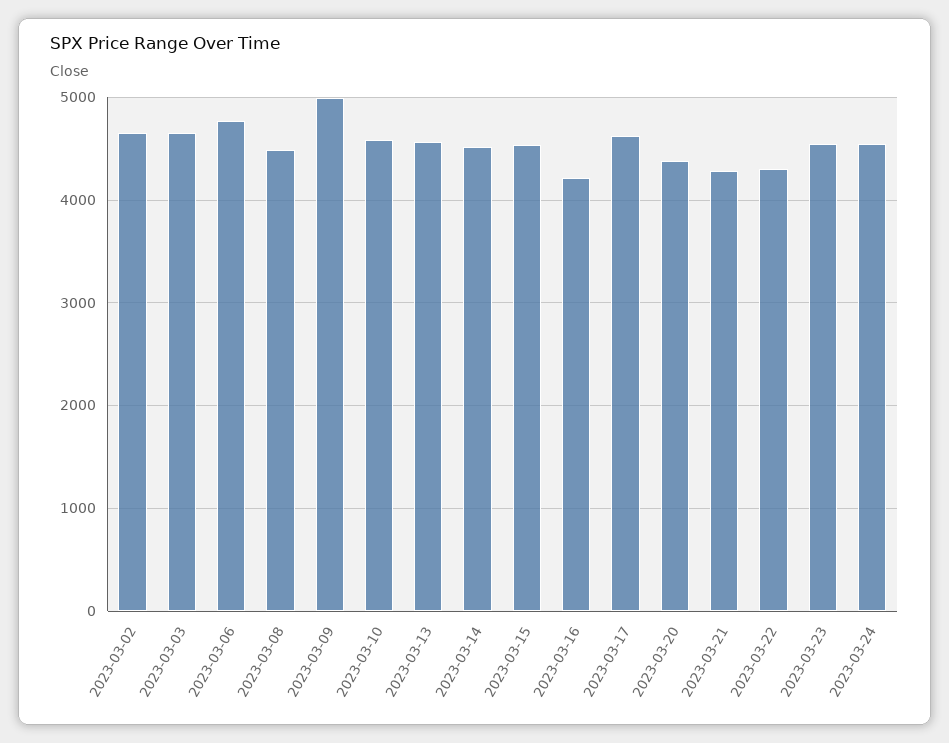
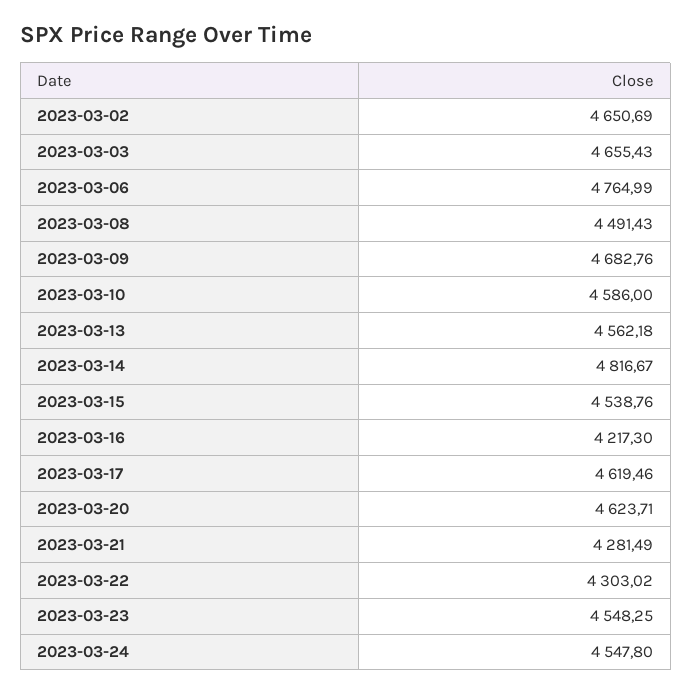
2023-03-09: 5000 -> 4682.76
2023-03-14: 4500 -> 4816.67
2023-03-20: 4400 -> 4623.71

